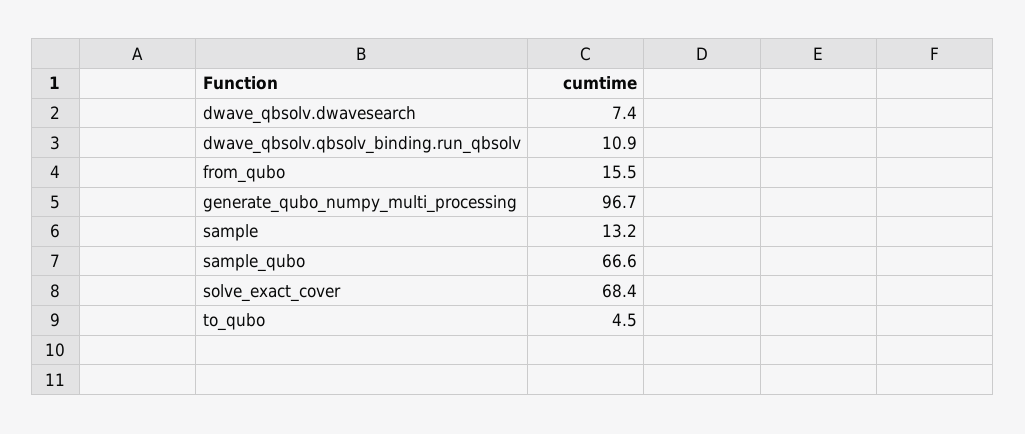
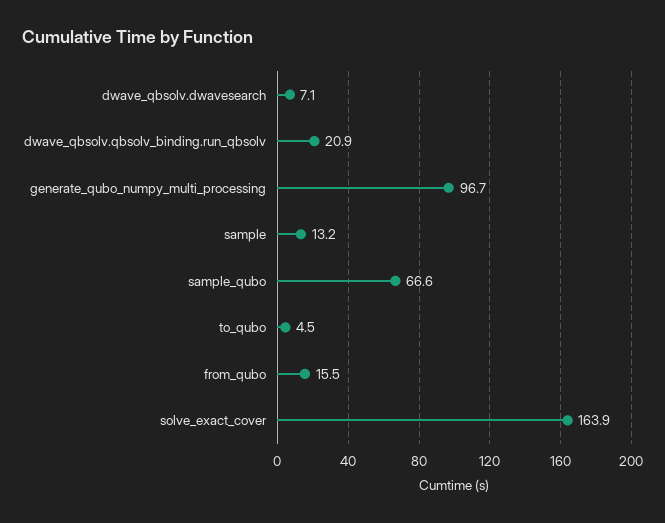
dwave_qbsolv.dwavesearch: 7.4 -> 7.1
dwave_qbsolv.qbsolv_binding.run_qbsolv: 10.9 -> 20.9
solve_exact_cover: 68.4 -> 163.9

